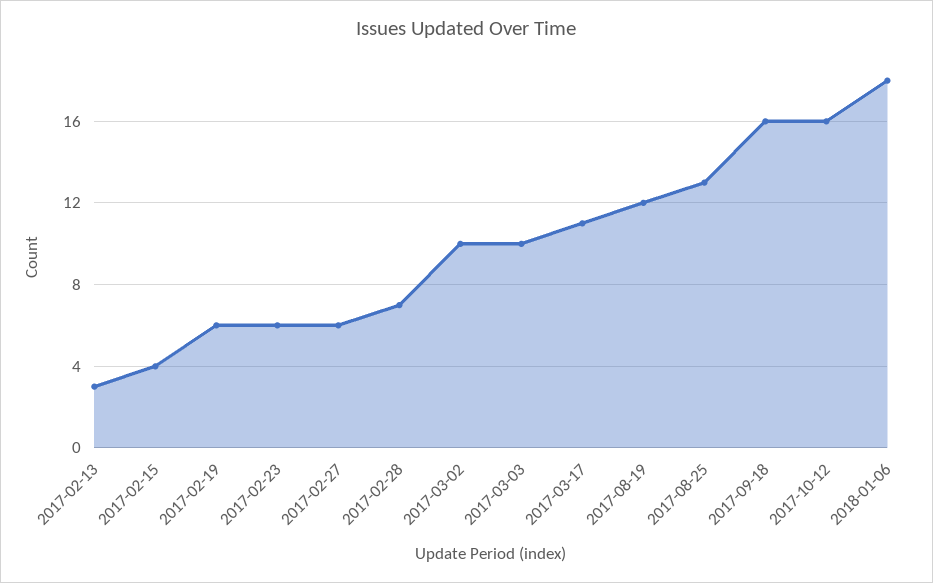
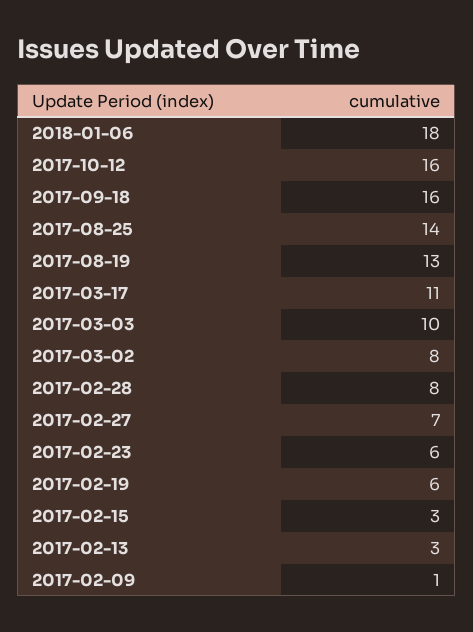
2017-02-15: 4 -> 3
2017-02-27: 6 -> 7
2017-02-28: 7 -> 8
2017-03-02: 10 -> 8
2017-08-19: 12 -> 13
2017-08-25: 13 -> 14
2017-02-09: none -> 1

